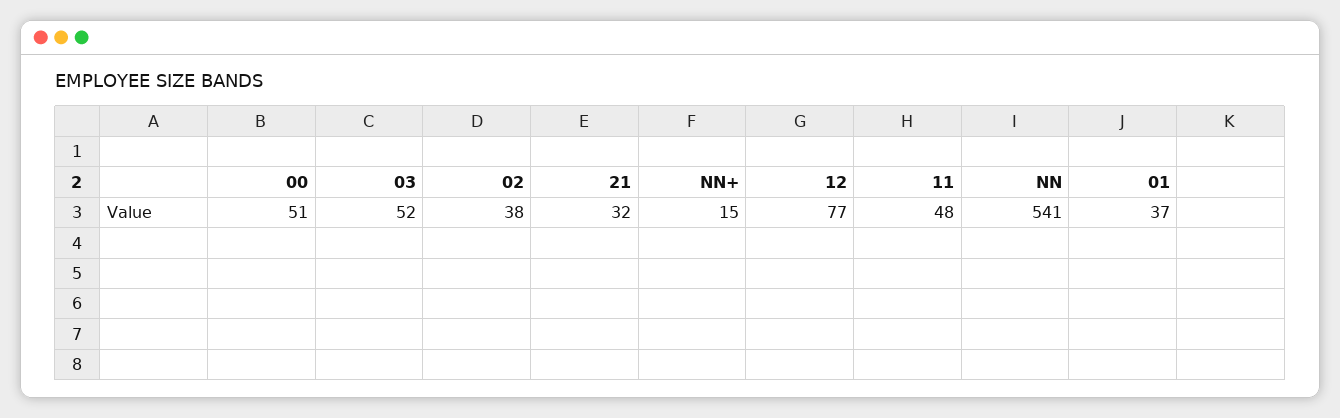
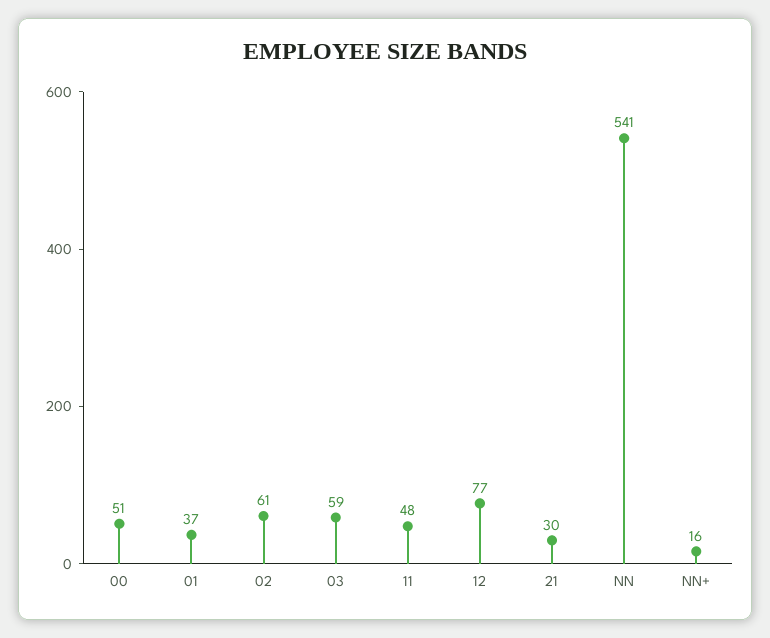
03: 52 -> 59
02: 38 -> 61
21: 32 -> 30
NN+: 15 -> 16

